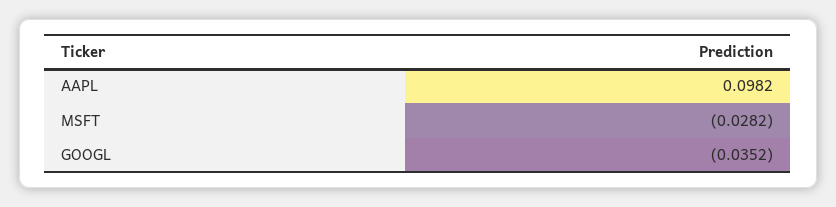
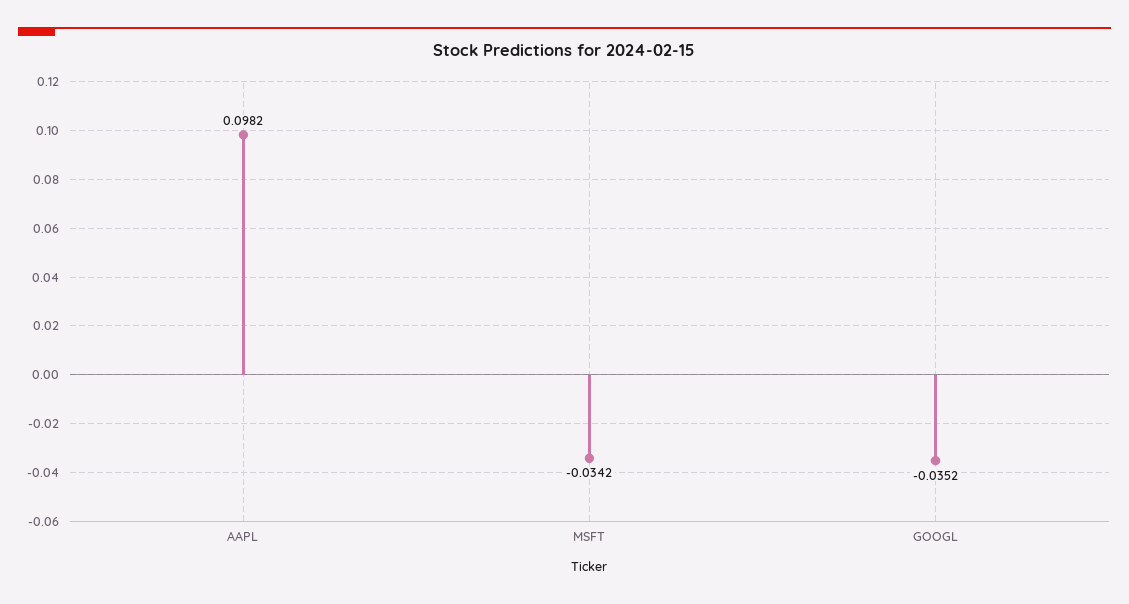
MSFT: -0.0282 -> -0.0342

